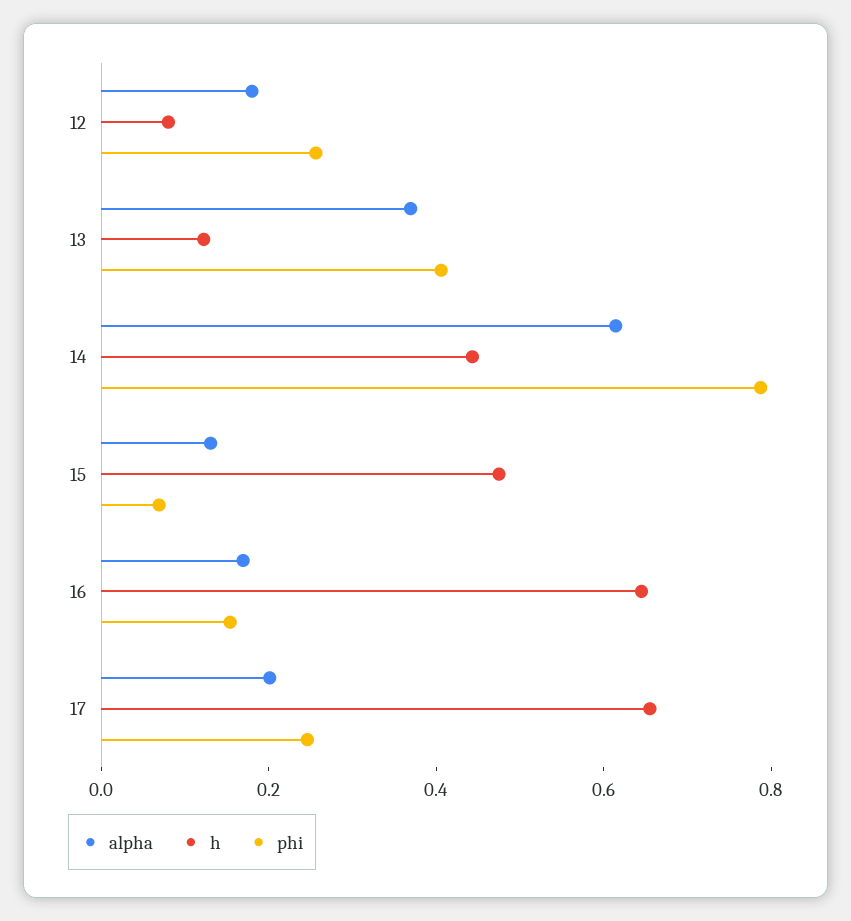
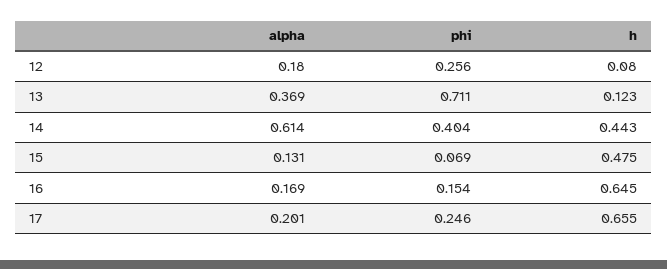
phi, 13: 0.4 -> 0.711
phi, 14: 0.8 -> 0.404

